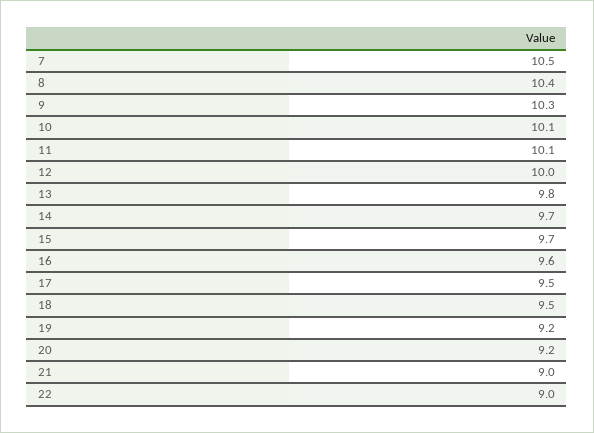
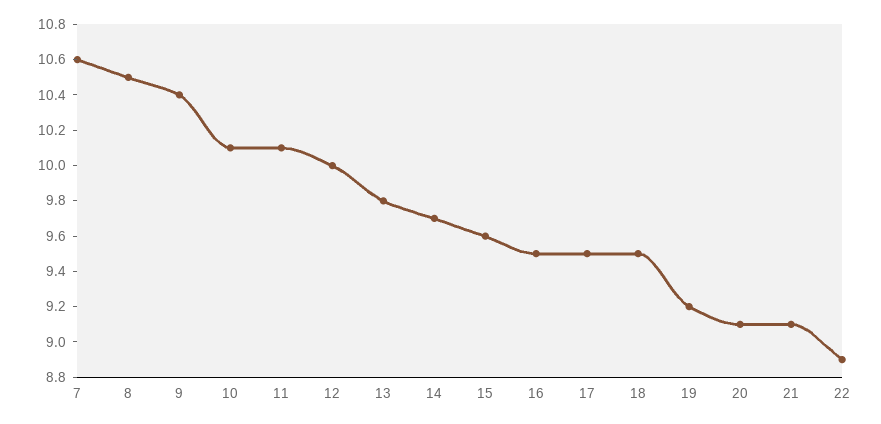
7: 10.5 -> 10.6
8: 10.4 -> 10.5
9: 10.3 -> 10.4
15: 9.7 -> 9.6
16: 9.6 -> 9.5
20: 9.2 -> 9.1
21: 9 -> 9.1
22: 9 -> 8.9

